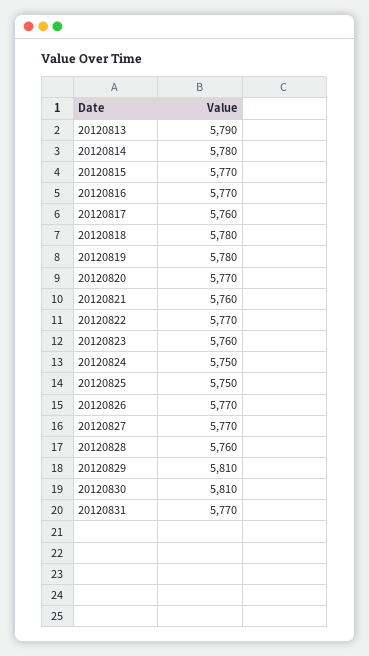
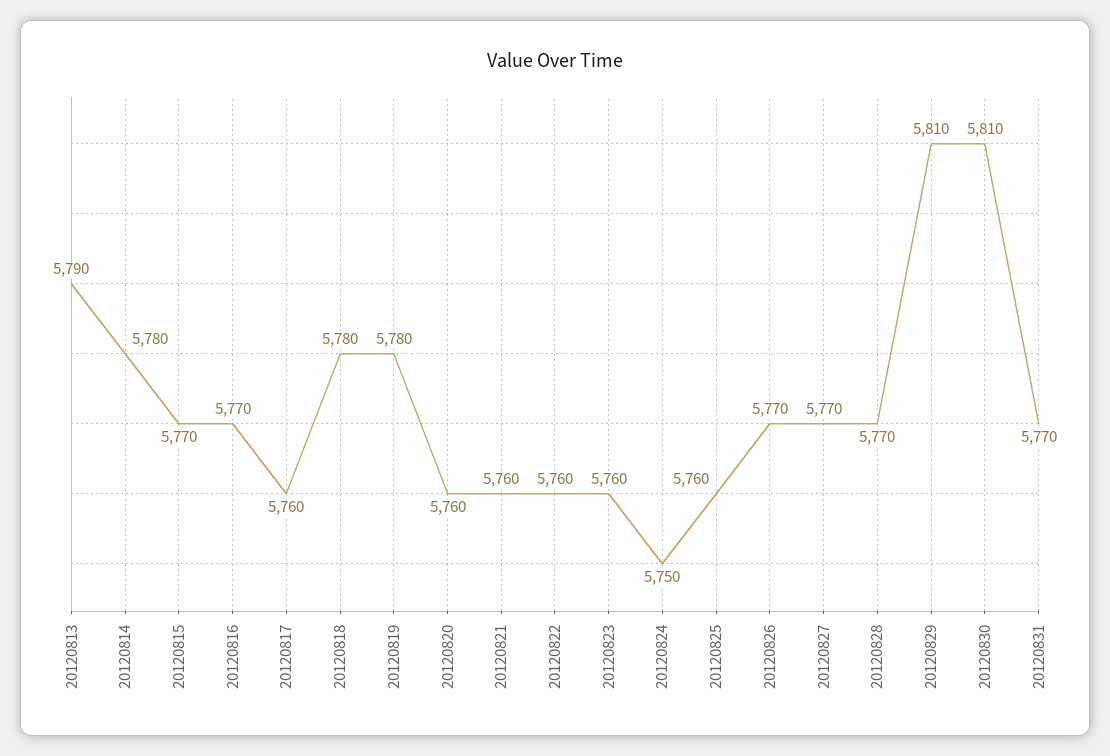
20120820: 5770 -> 5760
20120822: 5770 -> 5760
20120825: 5750 -> 5760
20120828: 5760 -> 5770

